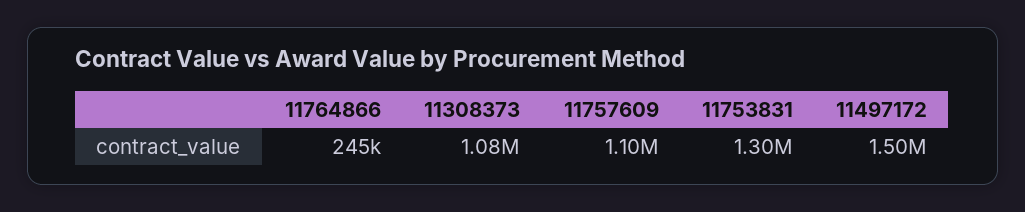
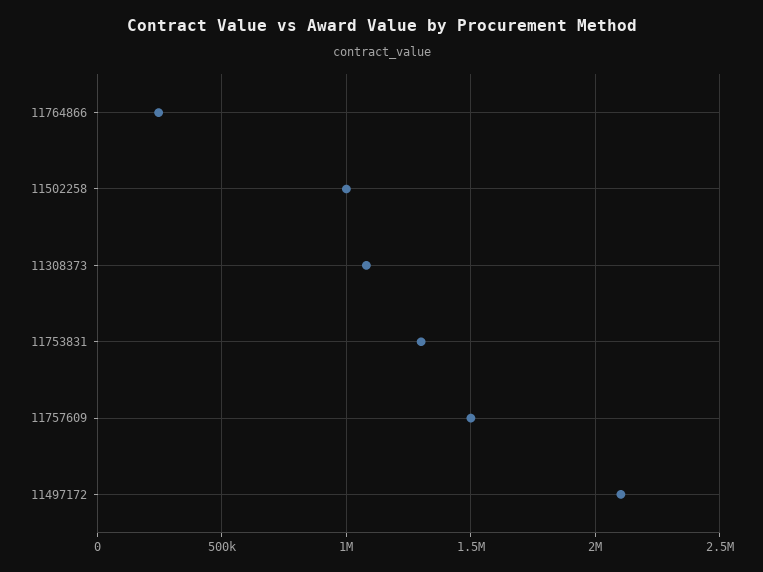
11757609: 1100000 -> 1500000
11497172: 1500000 -> 2100000
11502258: none -> 1000000

